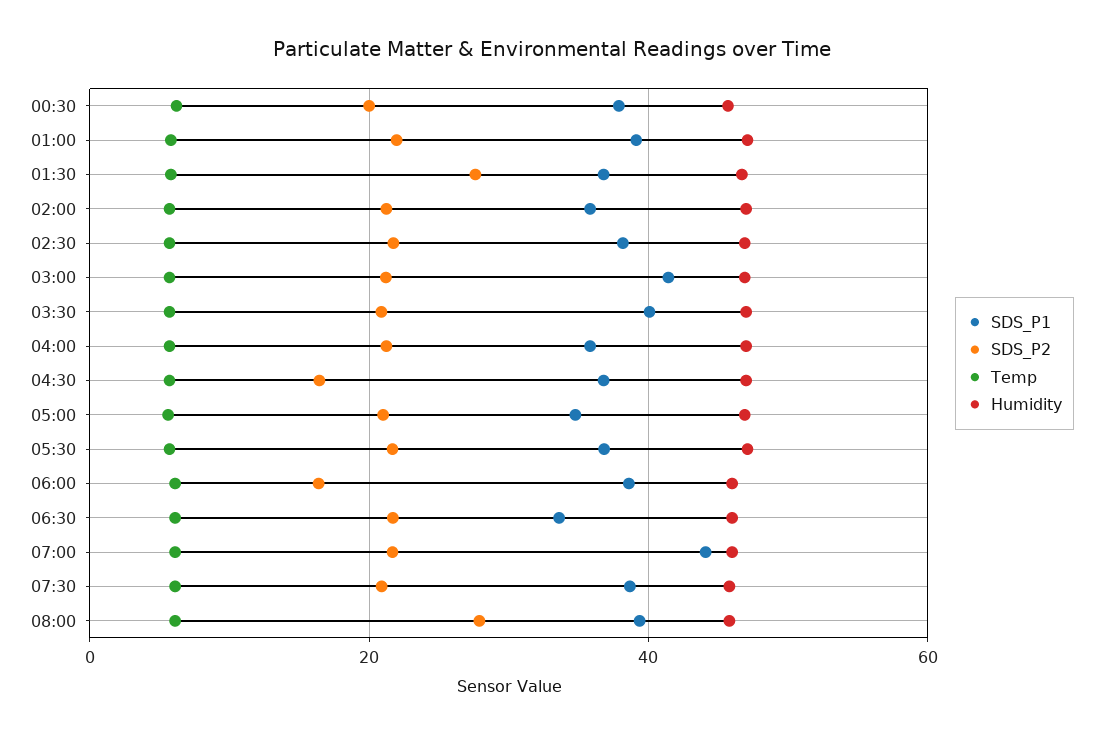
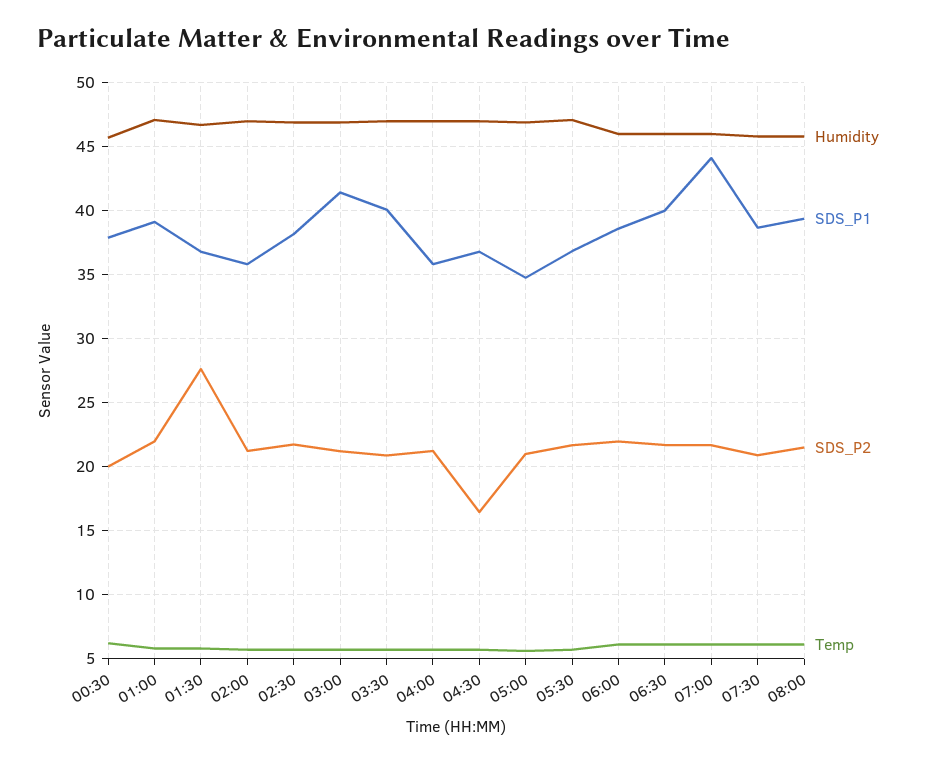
SDS_P2, 06:00: 16 -> 22
SDS_P1, 06:30: 34 -> 40
SDS_P2, 08:00: 28 -> 21.5

